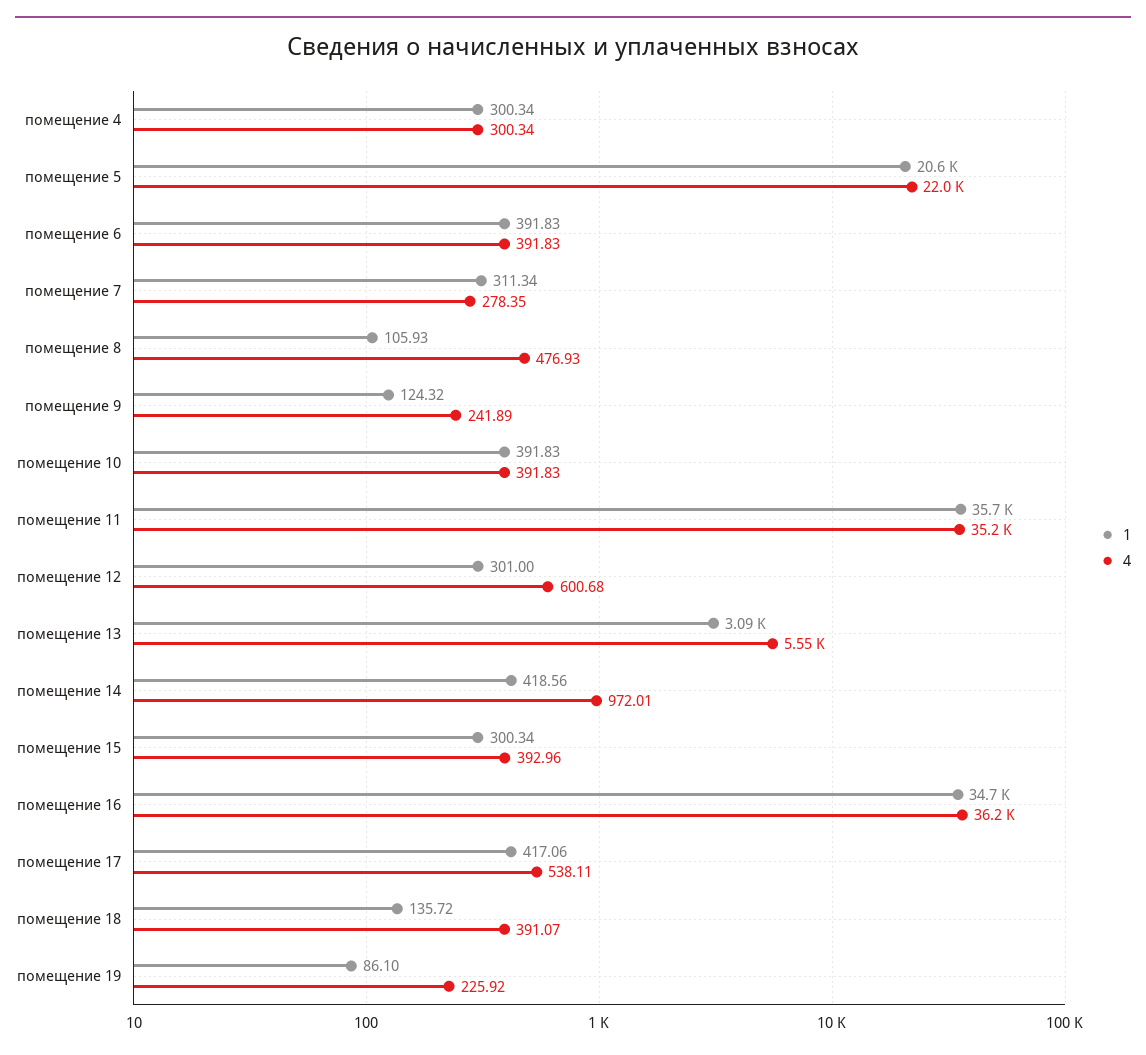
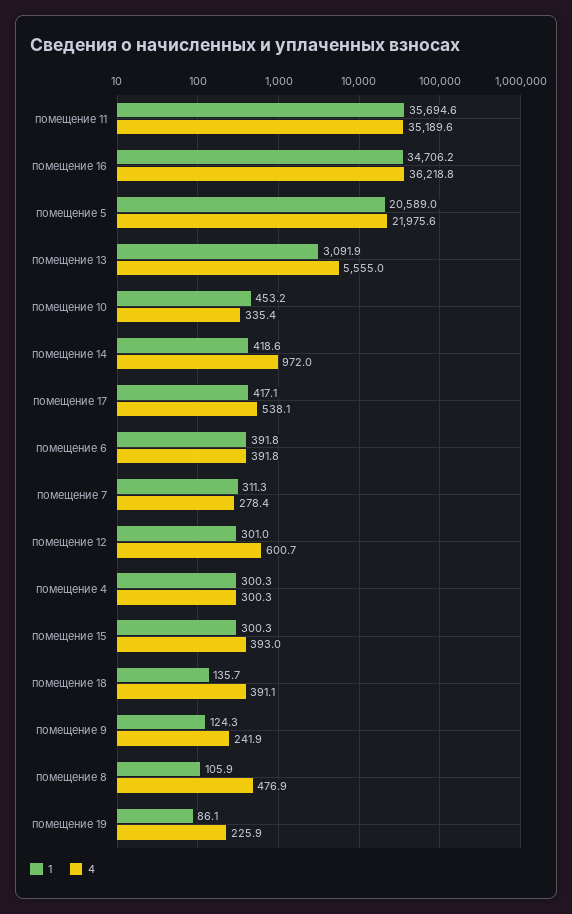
1, помещение 10: 391.83 -> 453.2
4, помещение 10: 391.83 -> 335.4

